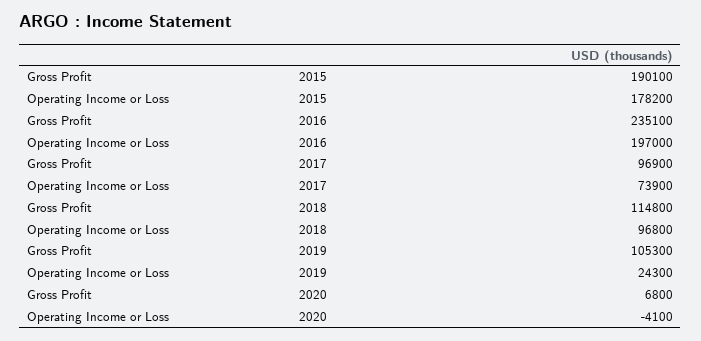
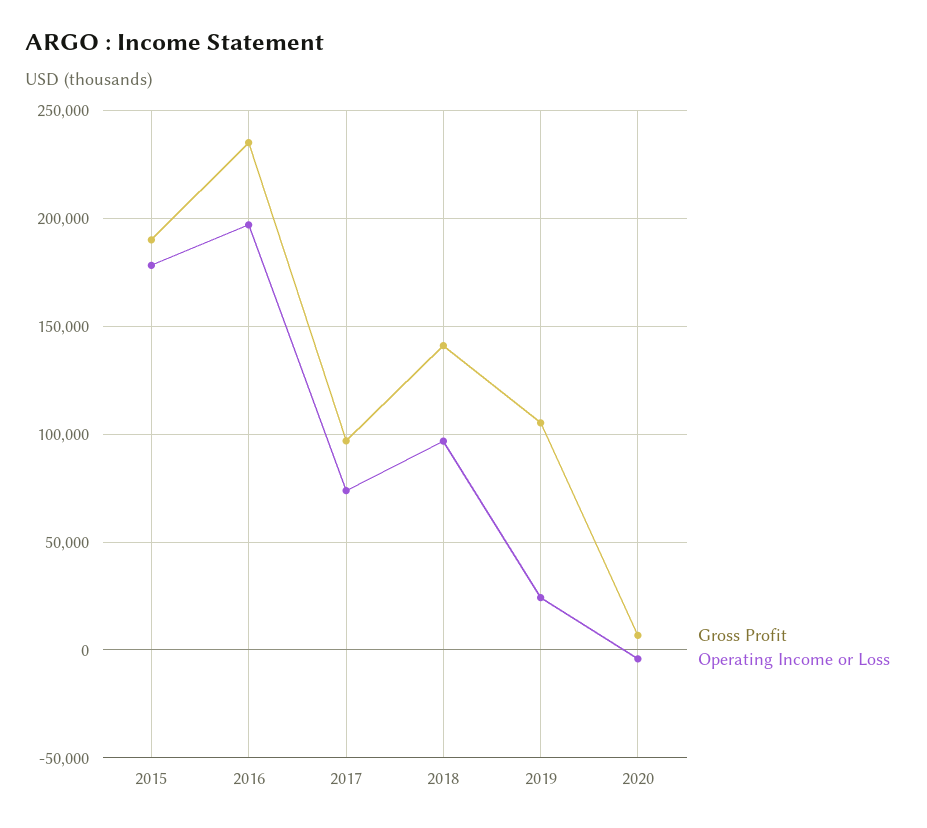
Gross Profit, 2018: 114800 -> 140000

